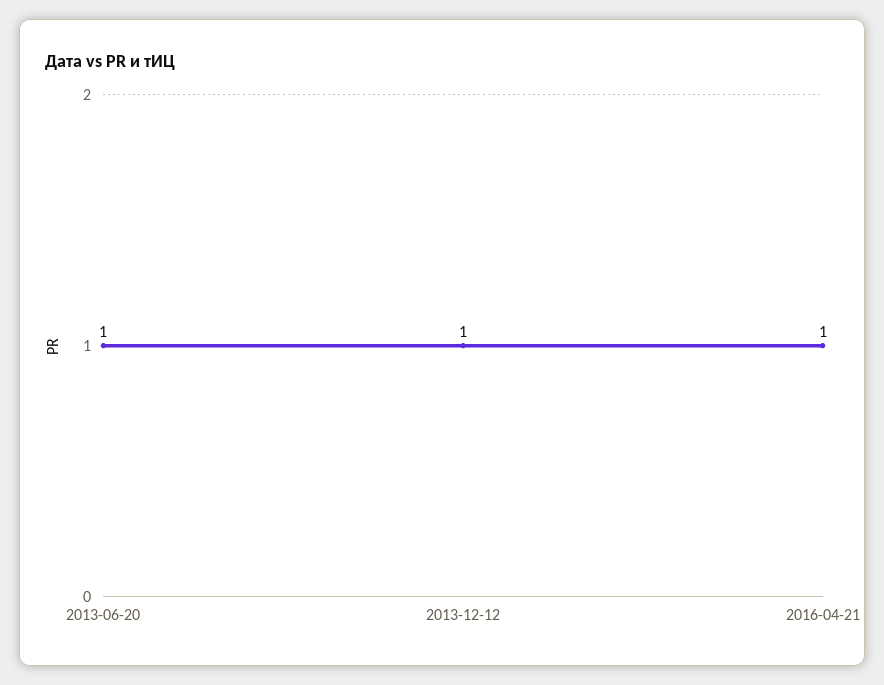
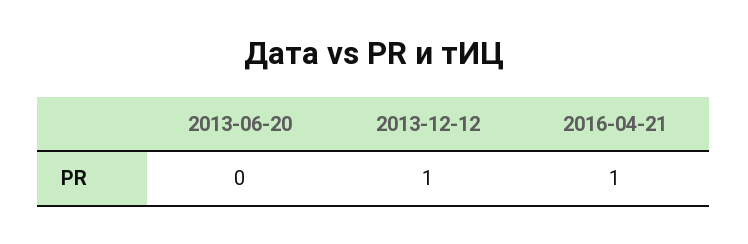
2013-06-20: 1 -> 0

